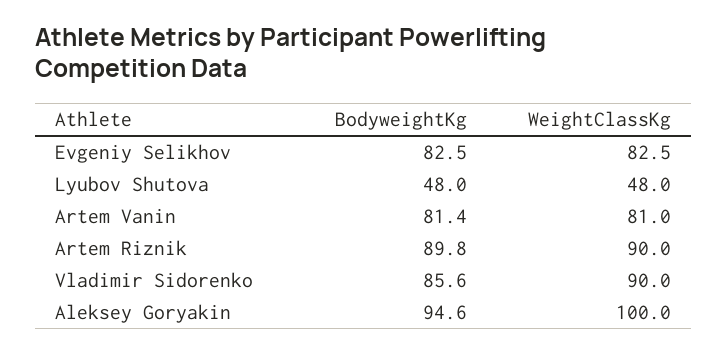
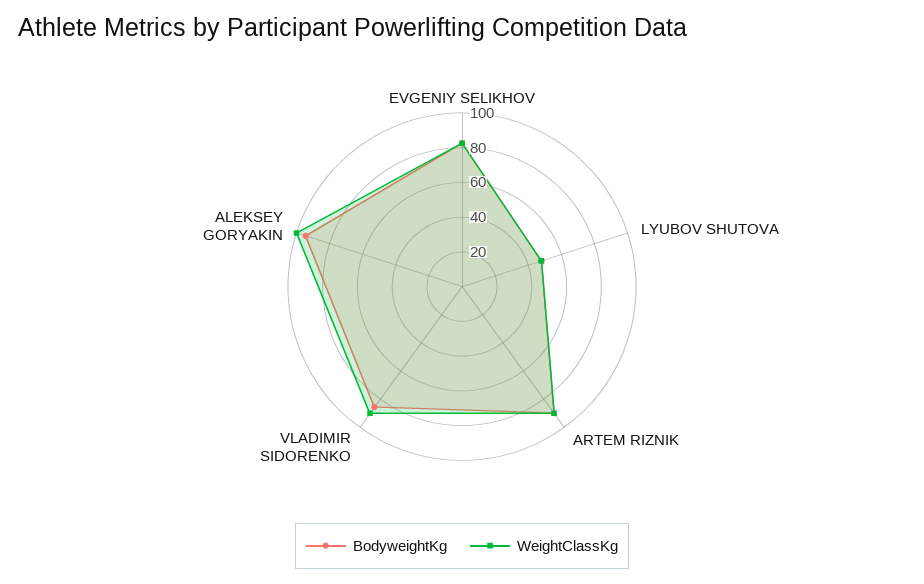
BodyweightKg, Artem Vanin: 81.4 -> none
WeightClassKg, Artem Vanin: 81 -> none

